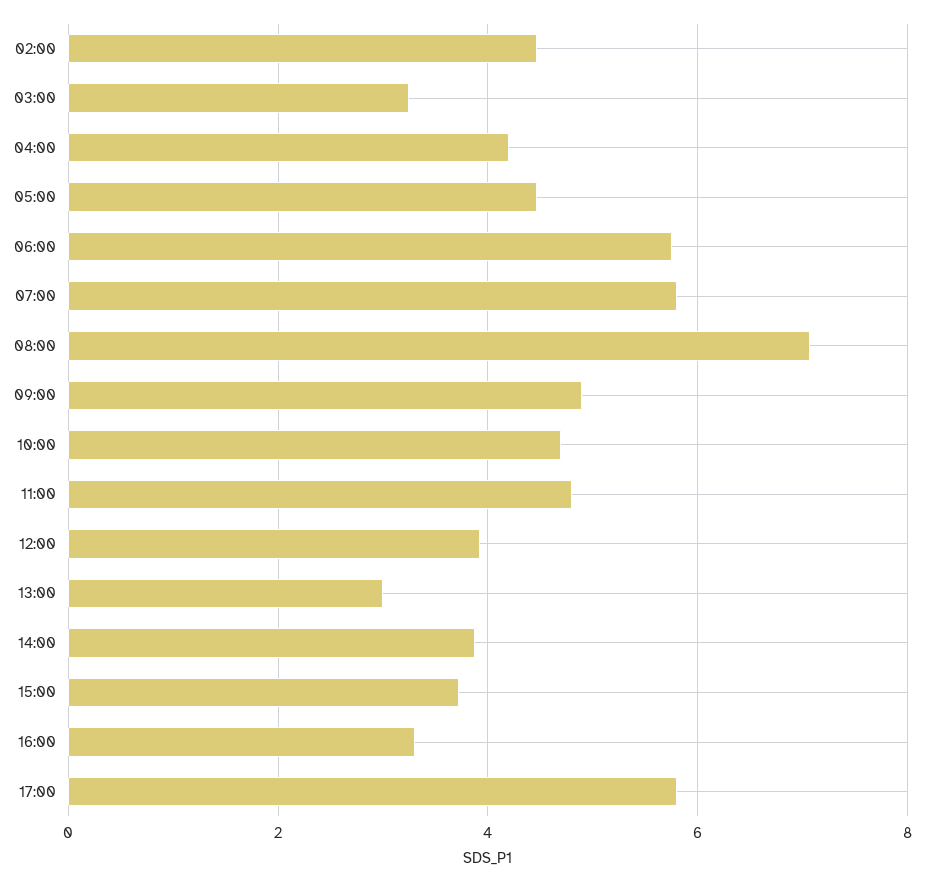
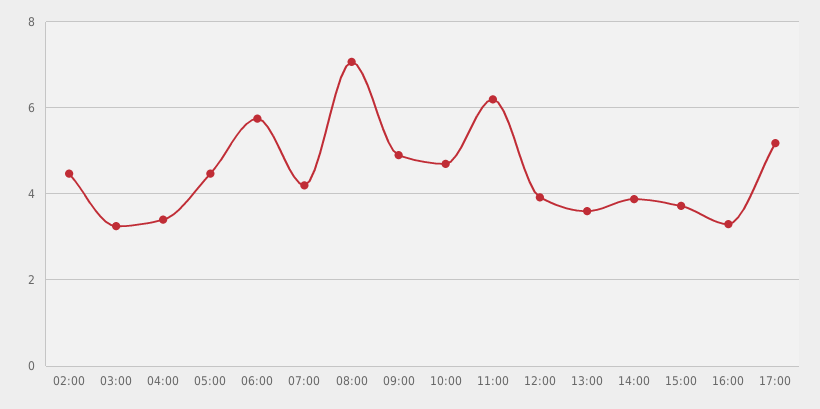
04:00: 4.2 -> 3.4
07:00: 5.8 -> 4.2
11:00: 4.8 -> 6.2
13:00: 3 -> 3.6
17:00: 5.8 -> 5.2

